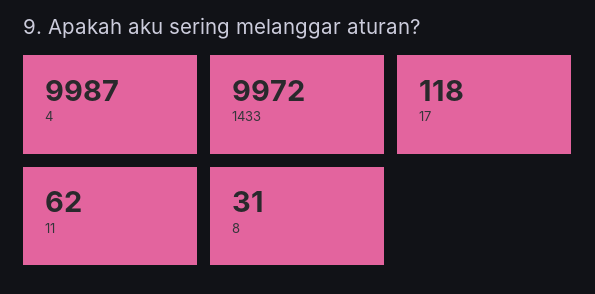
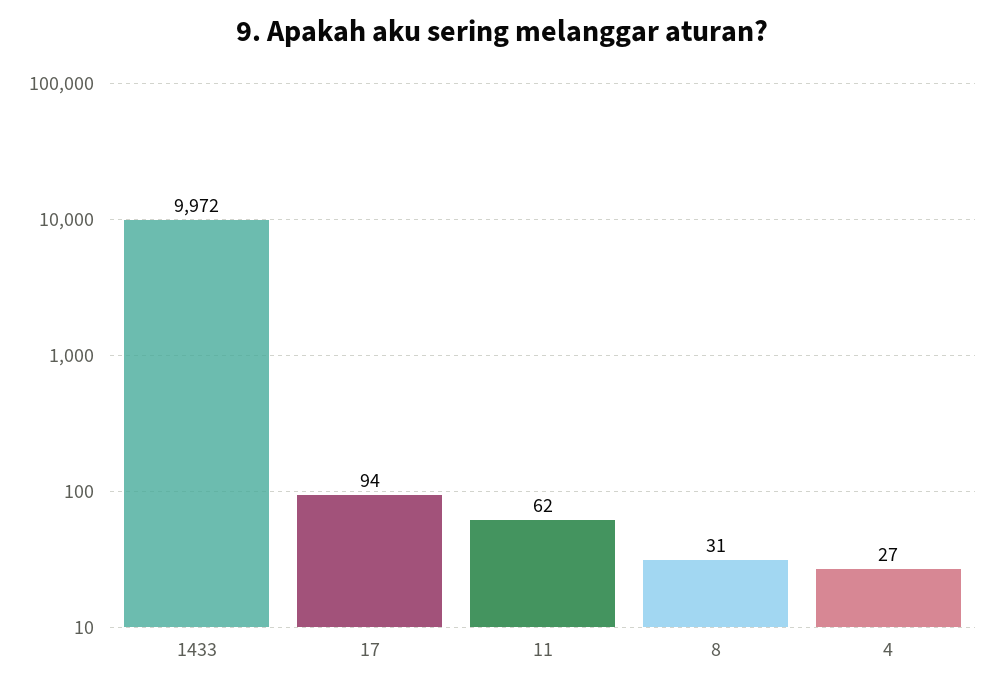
4: 9987 -> 27
17: 118 -> 94

